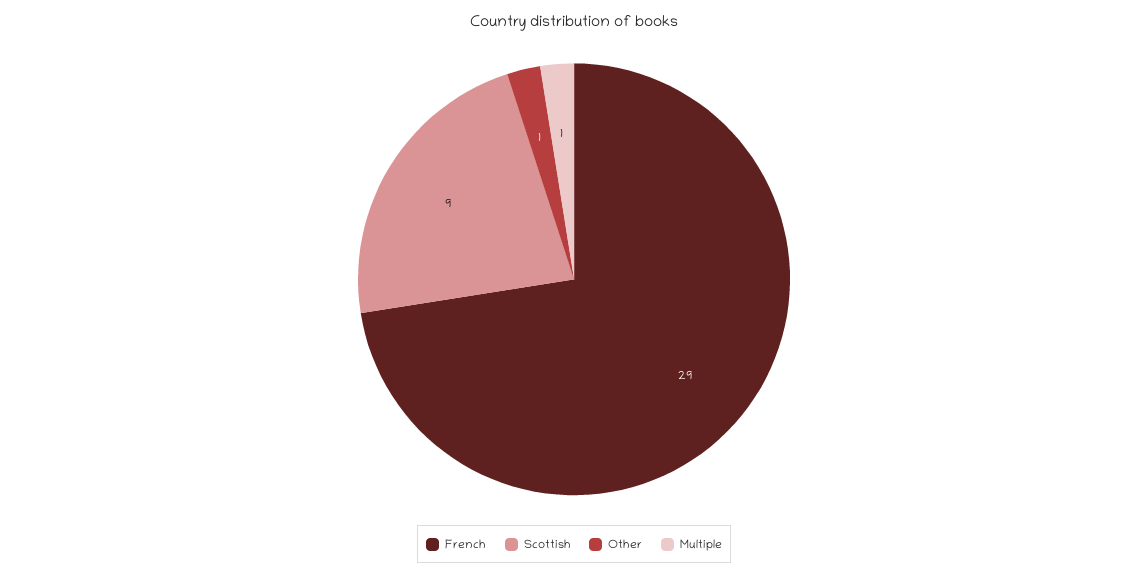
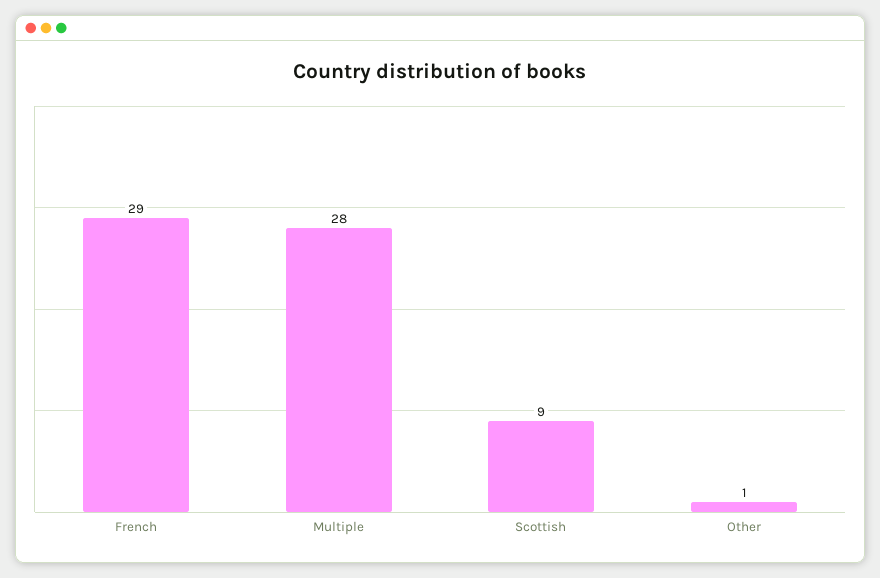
Multiple: 1 -> 28

